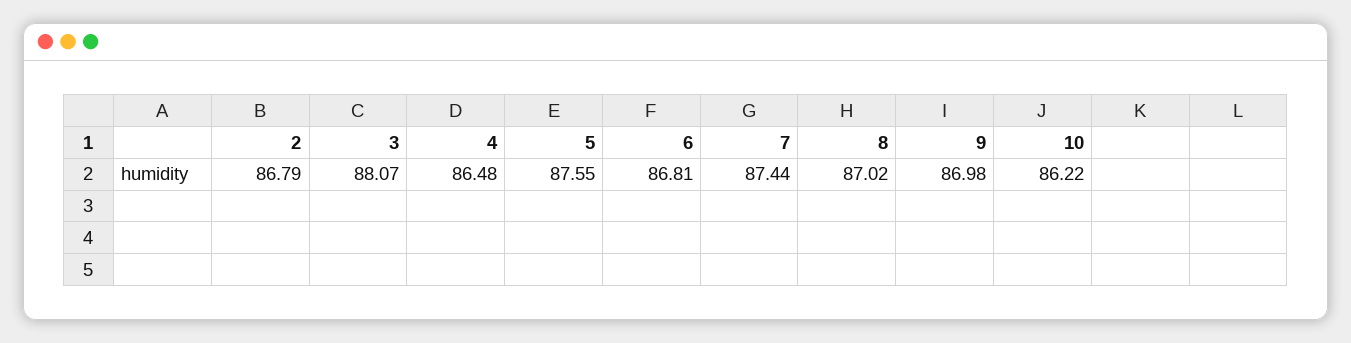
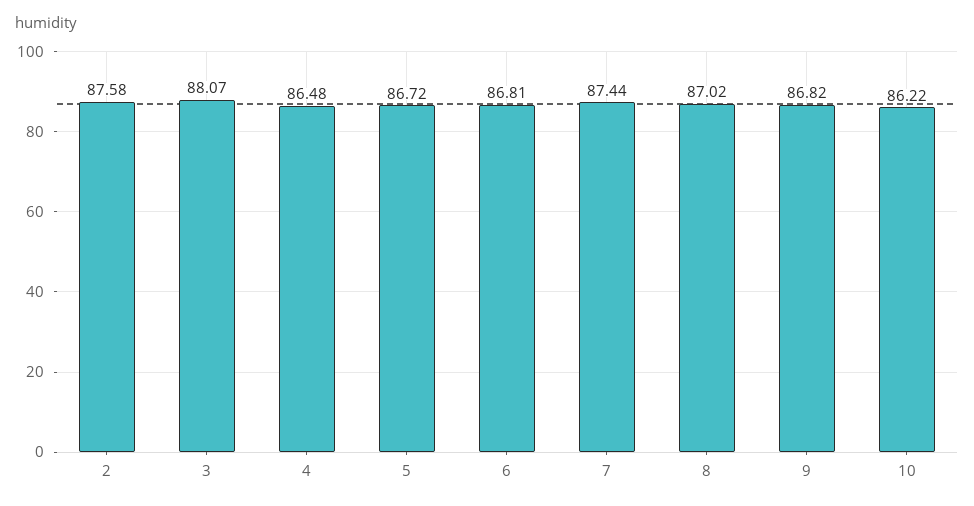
2: 86.79 -> 87.58
5: 87.55 -> 86.72
9: 86.98 -> 86.82

